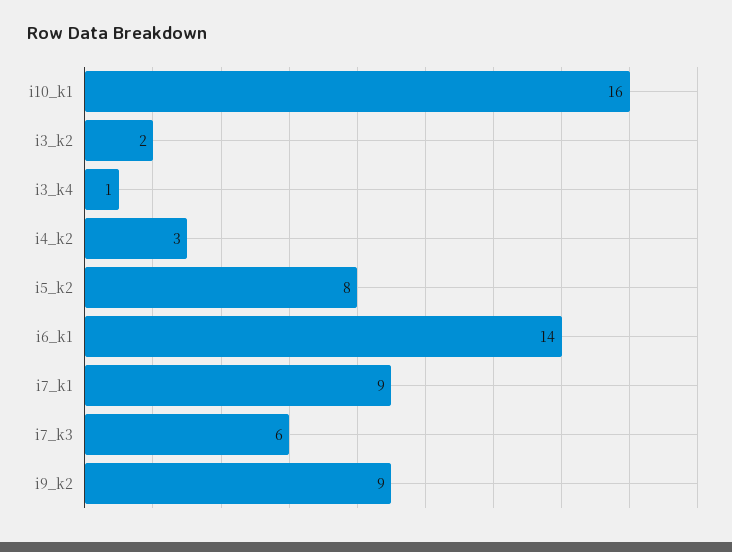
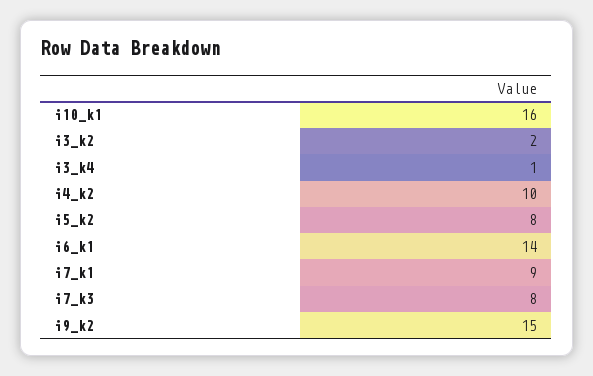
i4_k2: 3 -> 10
i7_k3: 6 -> 8
i9_k2: 9 -> 15

